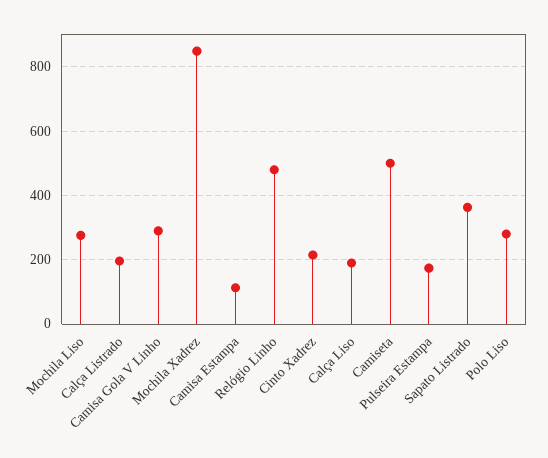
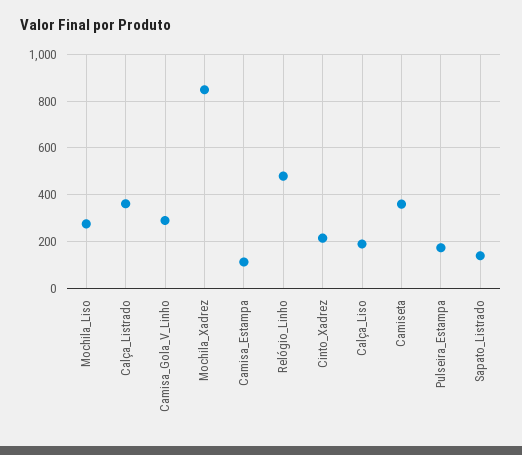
Calça Listrado: 200 -> 350
Camiseta: 500 -> 350
Sapato Listrado: 360 -> 150
Polo Liso: 280 -> none

